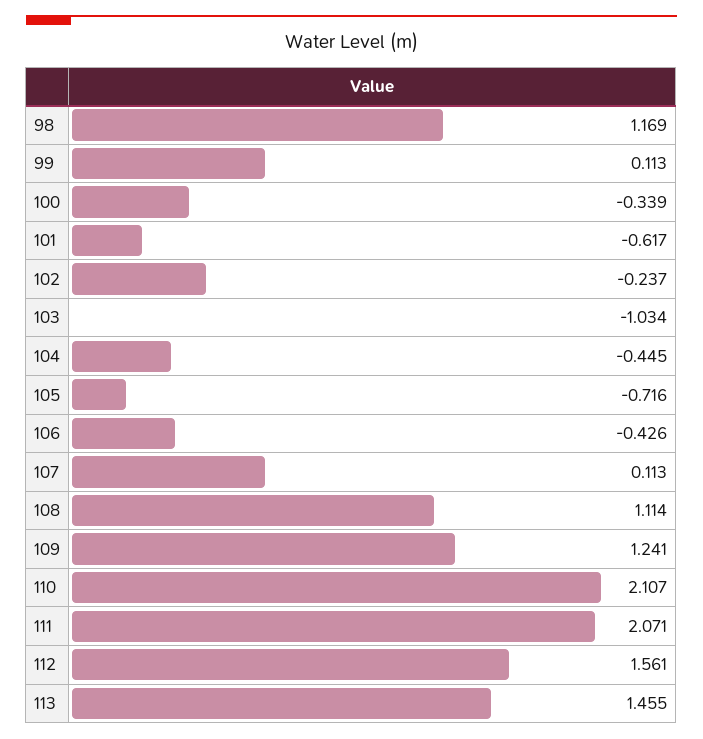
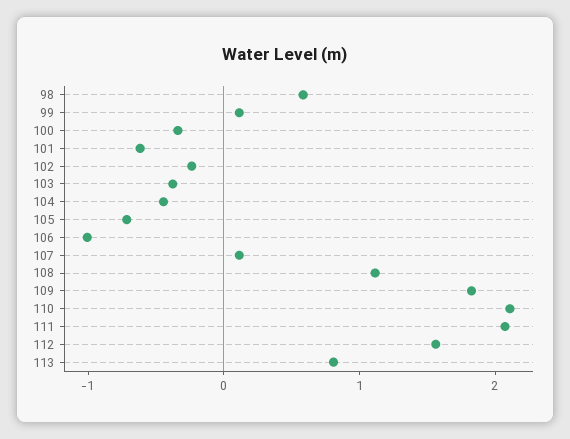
98: 1.169 -> 0.6
103: -1.034 -> -0.4
106: -0.426 -> -1
109: 1.241 -> 1.8
113: 1.455 -> 0.8

